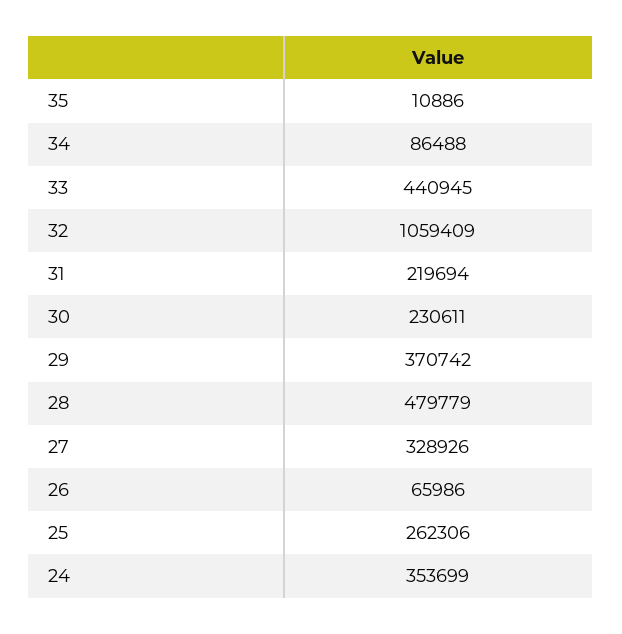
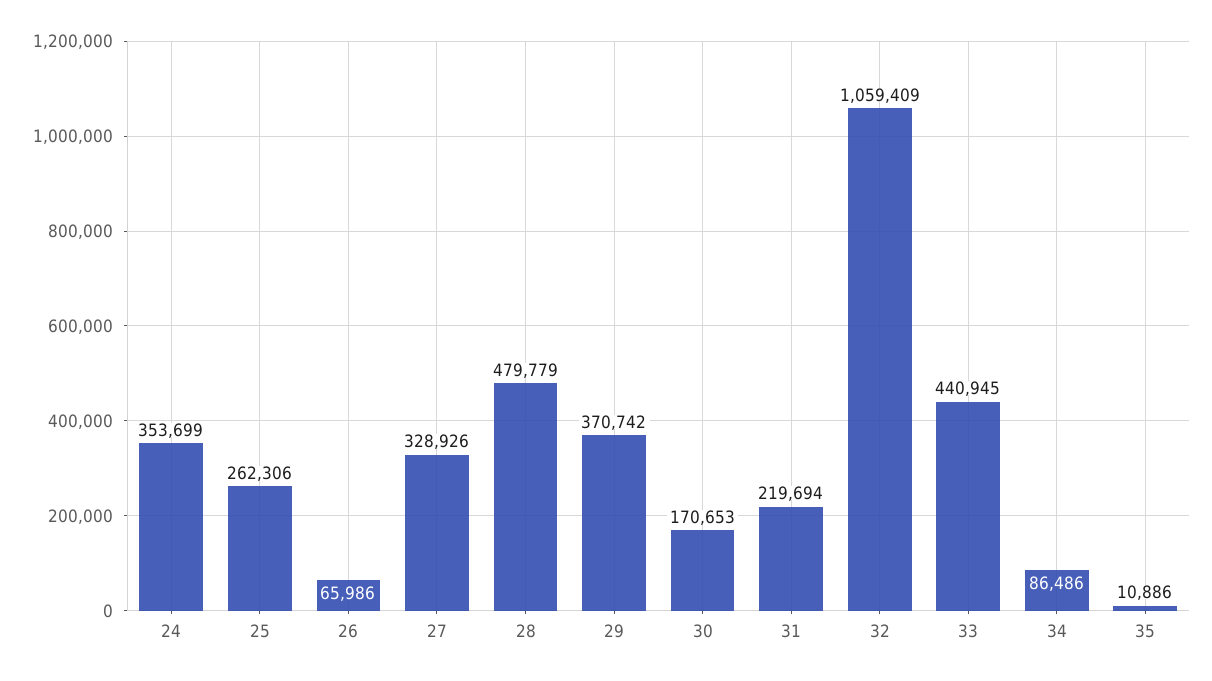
34: 86488 -> 86486
30: 230611 -> 170653

